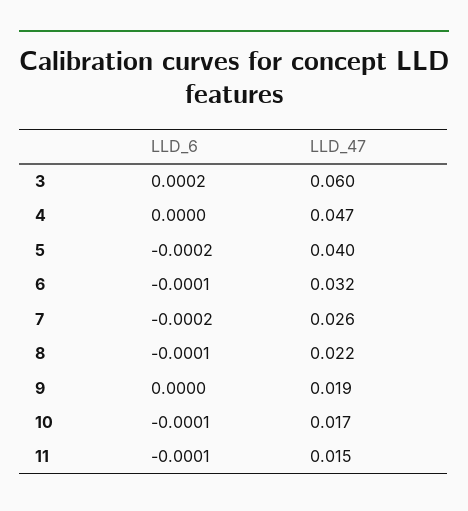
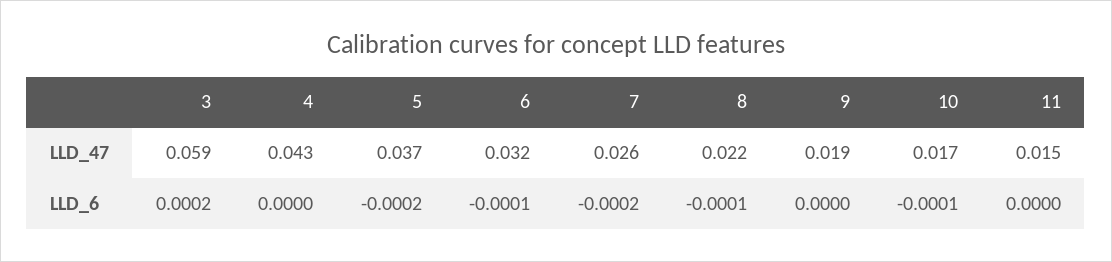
LLD_47, 3: 0.06 -> 0.059
LLD_47, 4: 0.047 -> 0.043
LLD_47, 5: 0.04 -> 0.037
LLD_6, 11: -0.0001 -> 0

